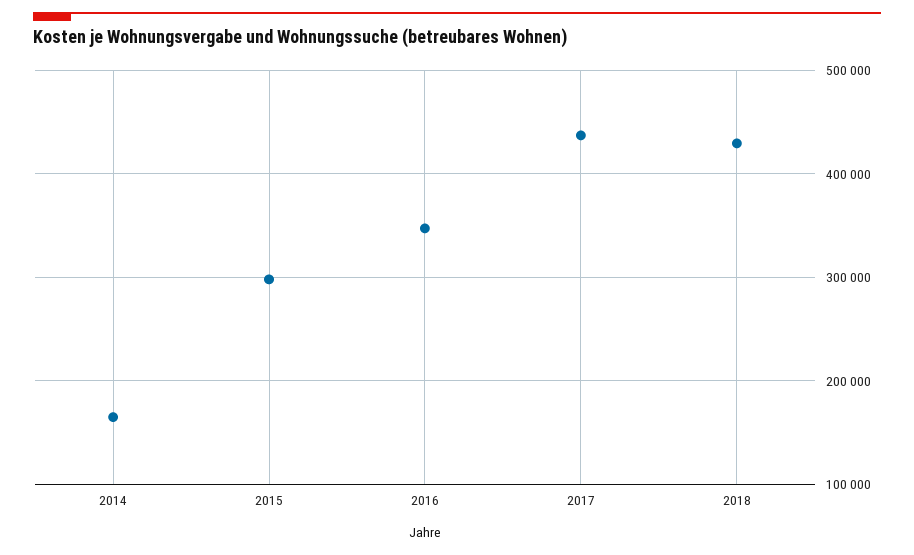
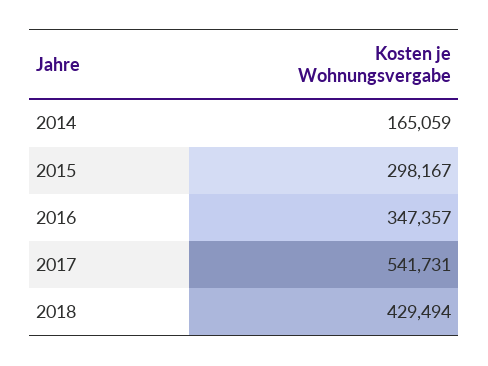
2017: 440000 -> 541731

